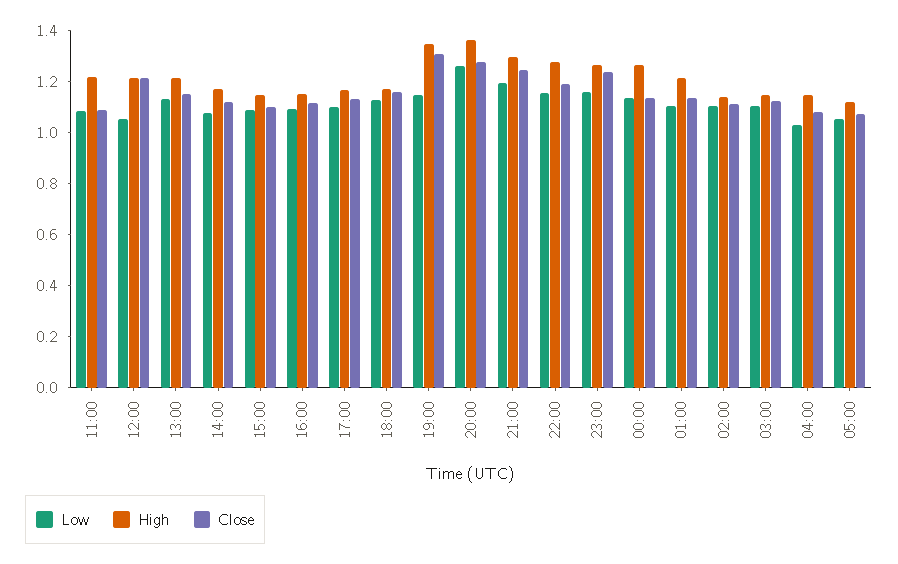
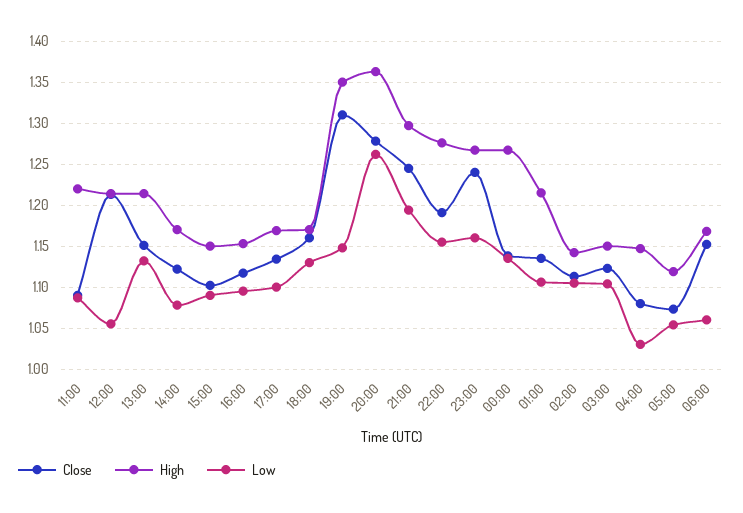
Close, 06:00: none -> 1.15
High, 06:00: none -> 1.17
Low, 06:00: none -> 1.06

